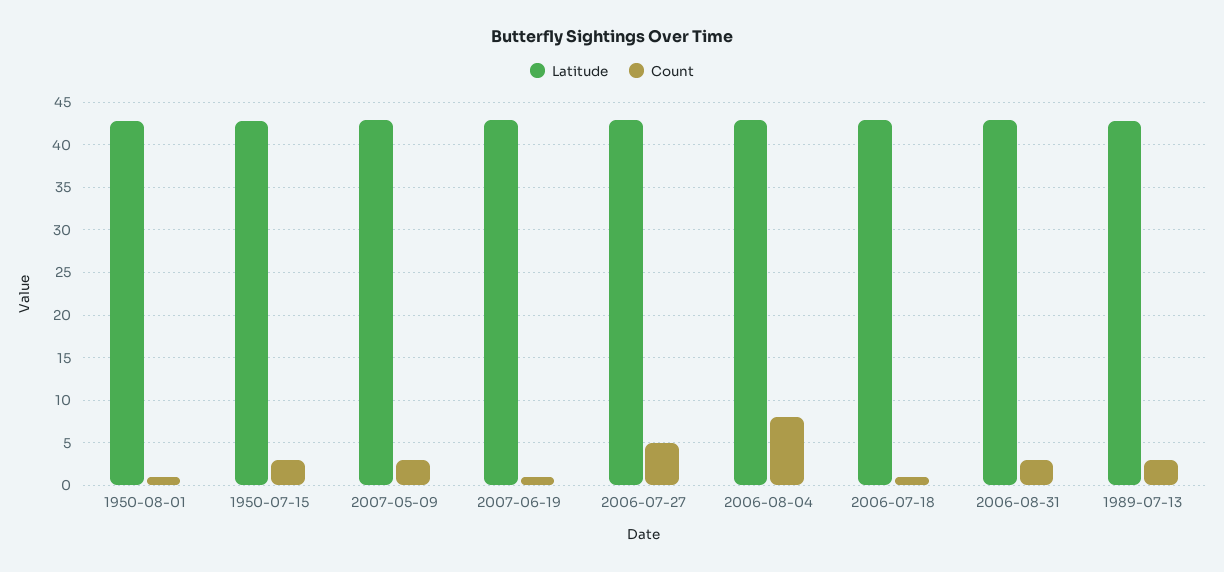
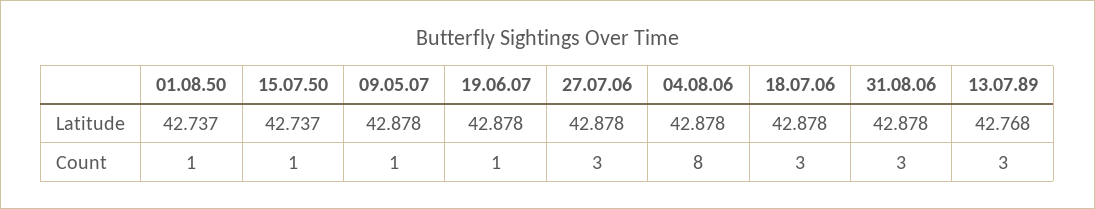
Count, 1950-07-15: 3 -> 1
Count, 2007-05-09: 3 -> 1
Count, 2006-07-27: 5 -> 3
Count, 2006-07-18: 1 -> 3

